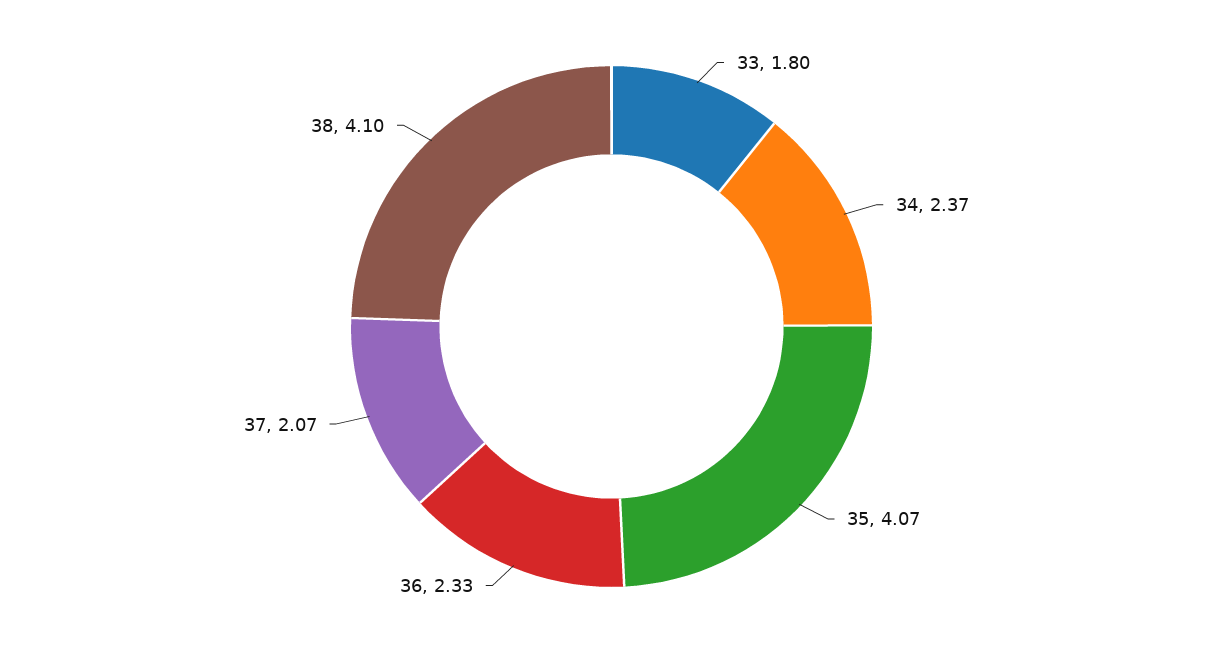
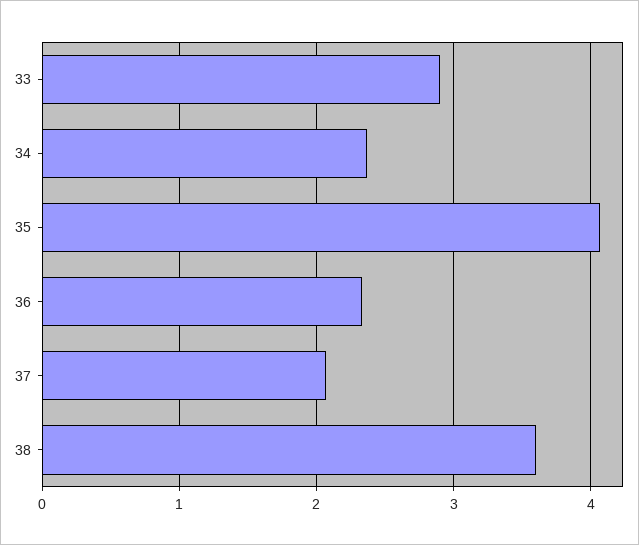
33: 1.8 -> 2.9
38: 4.1 -> 3.6

